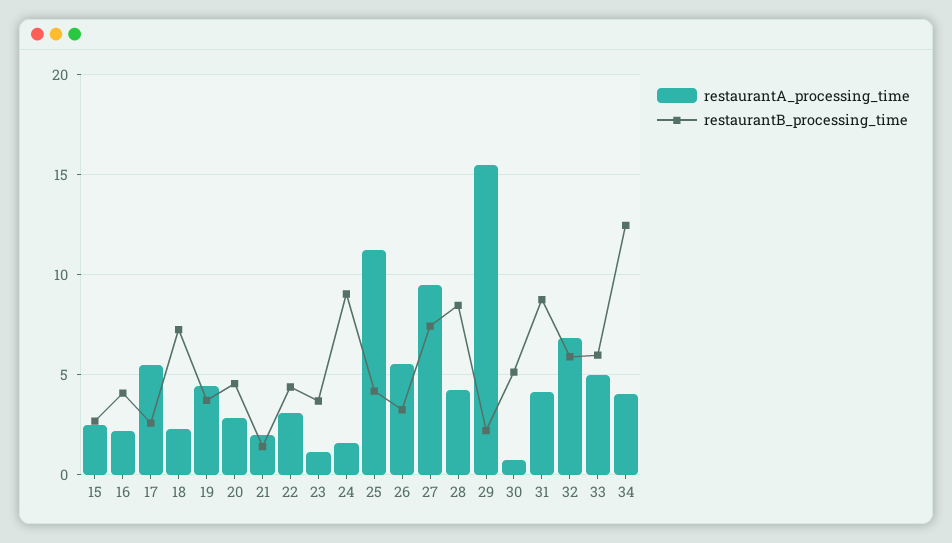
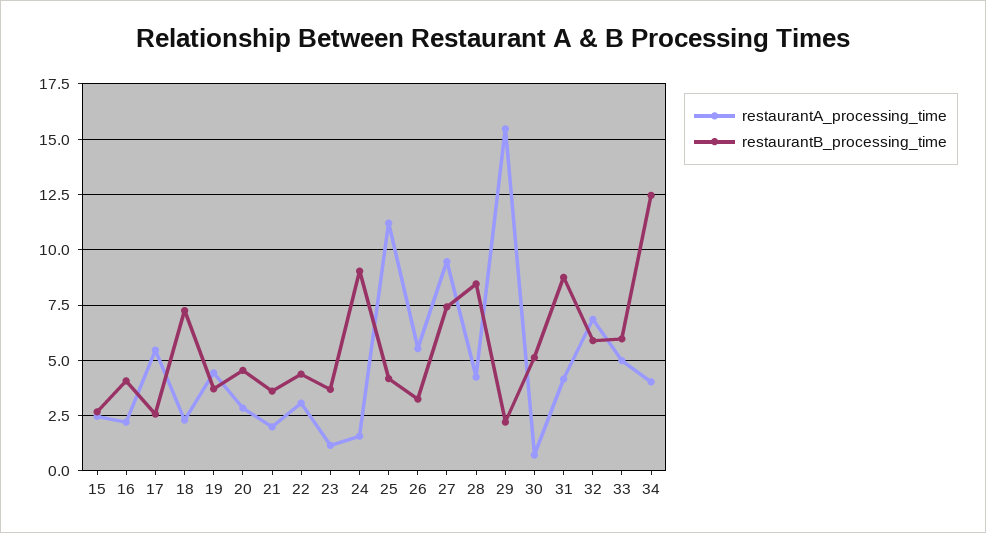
restaurantB_processing_time, 21: 1.5 -> 3.5

